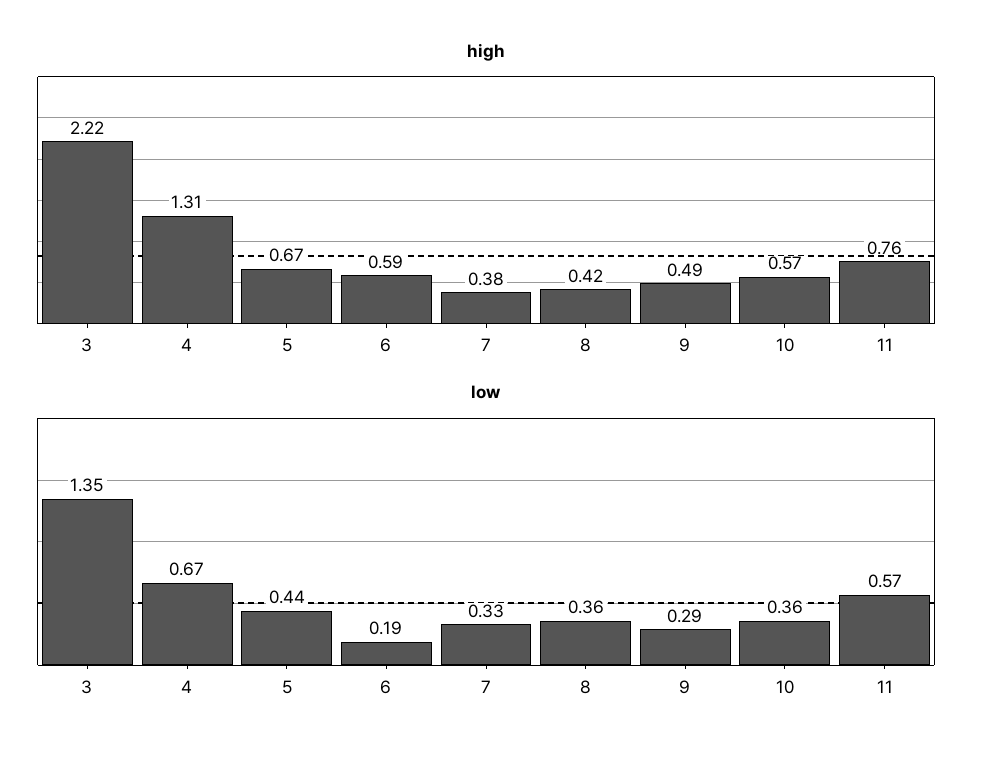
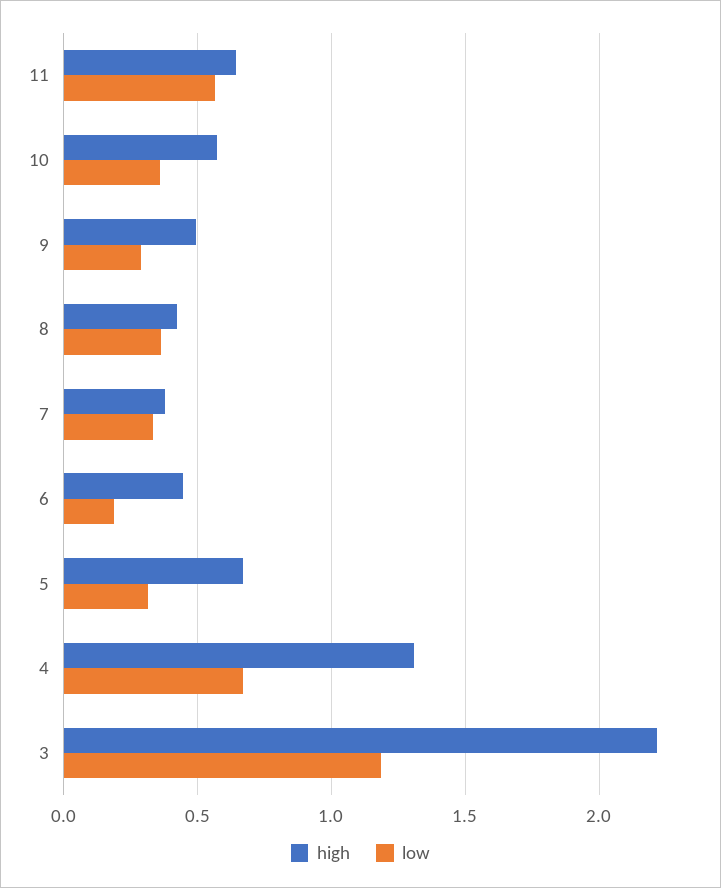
high, 6: 0.59 -> 0.45
high, 11: 0.76 -> 0.65
low, 3: 1.35 -> 1.2
low, 5: 0.44 -> 0.3

